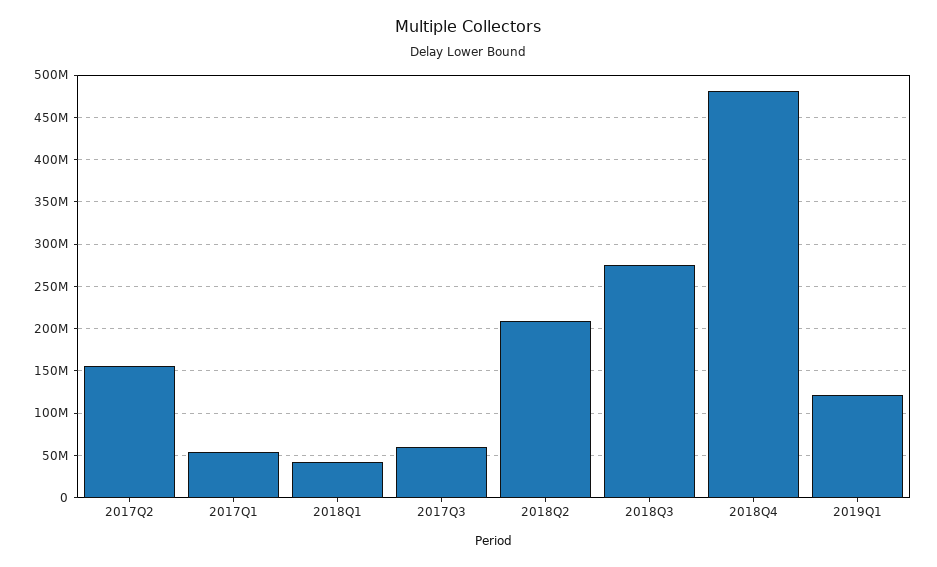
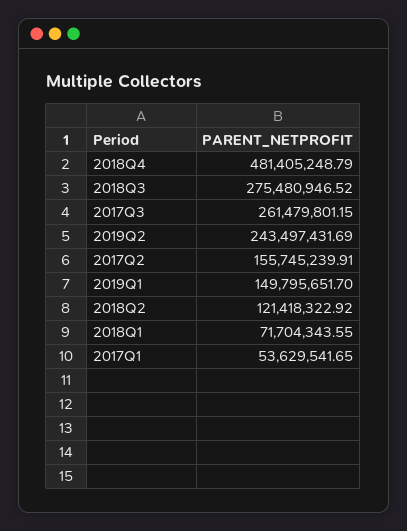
2018Q1: 40000000 -> 71704343.55
2017Q3: 60000000 -> 261479801.15
2018Q2: 210000000 -> 121418322.92
2019Q1: 120000000 -> 149795651.7
2019Q2: none -> 243497431.69

